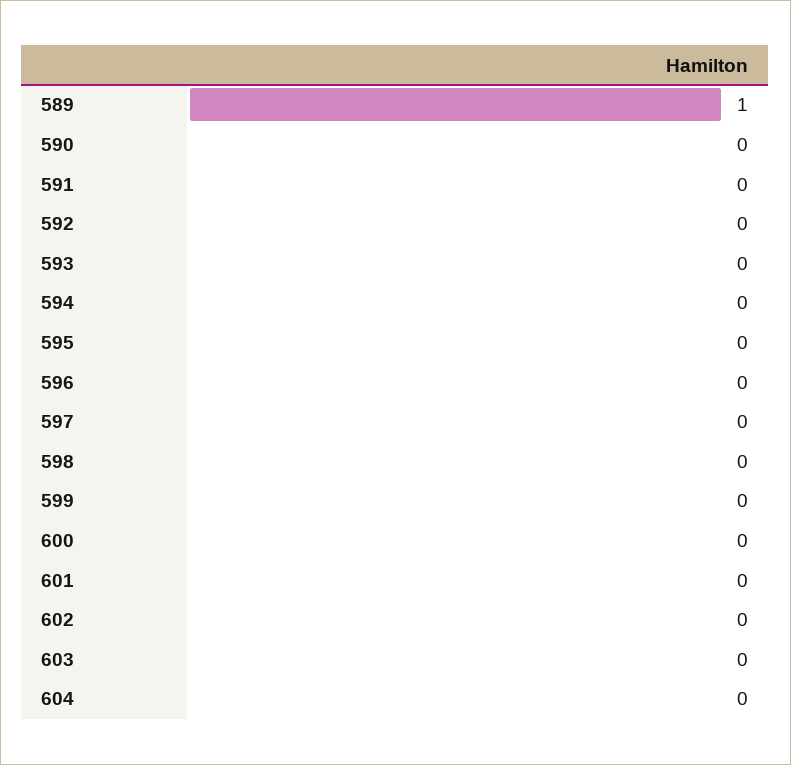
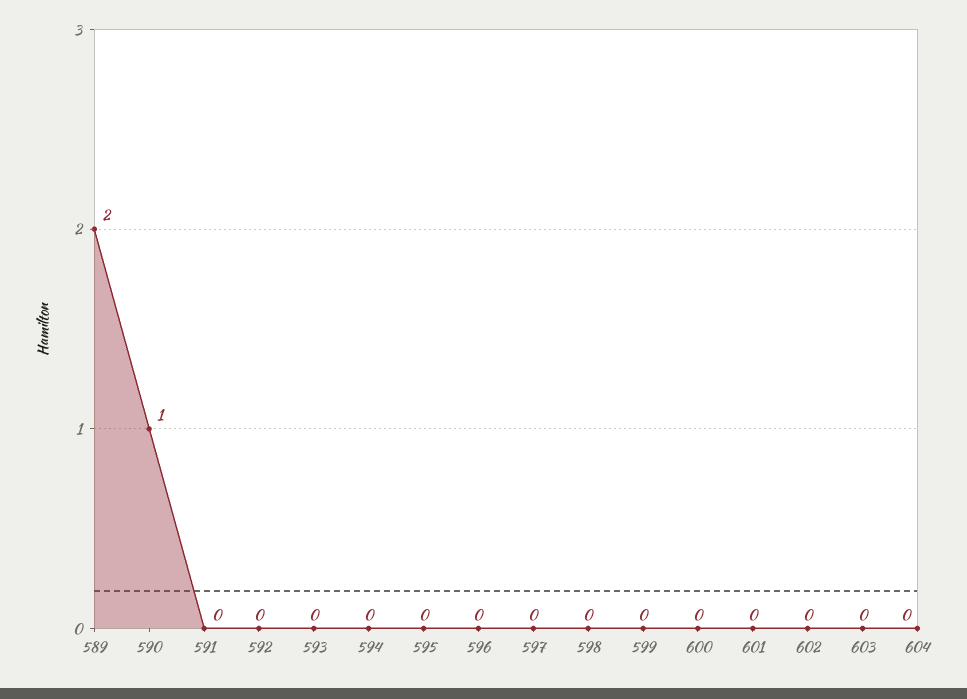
589: 1 -> 2
590: 0 -> 1

